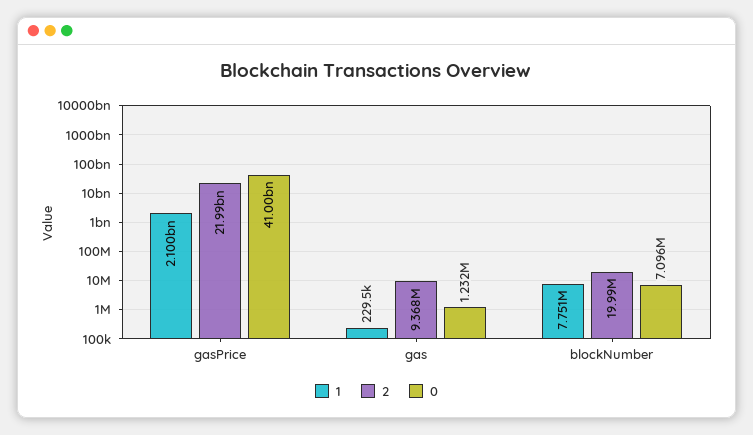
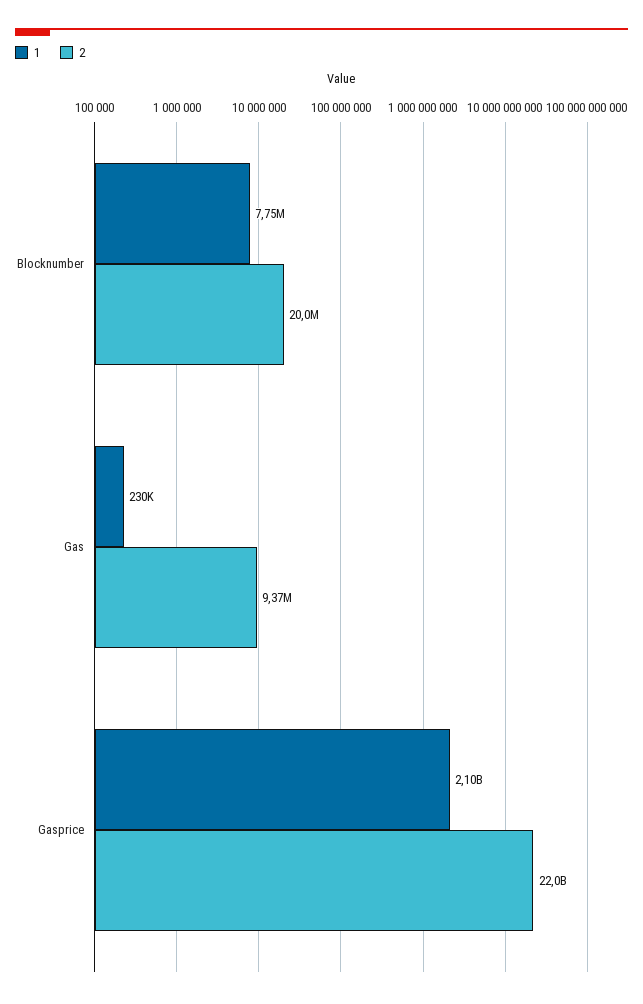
0, gasPrice: 41000000000 -> none
0, gas: 1232000 -> none
0, blockNumber: 7096000 -> none

